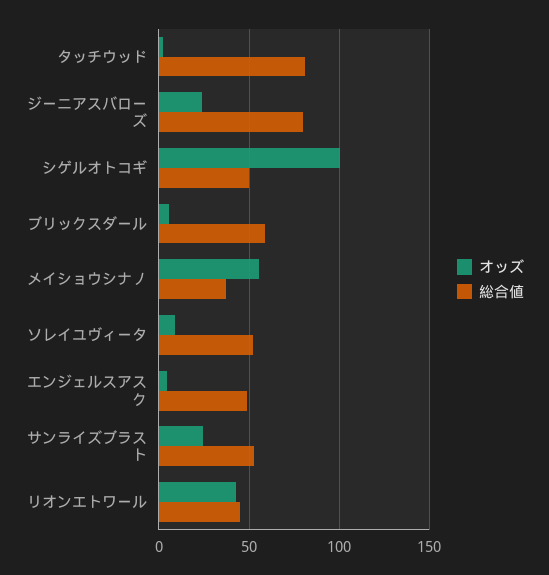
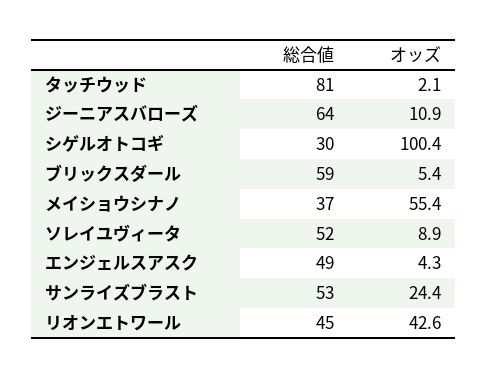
オッズ, ジーニアスバローズ: 25 -> 10.9
総合値, ジーニアスバローズ: 80 -> 64
総合値, シゲルオトコギ: 50 -> 30

